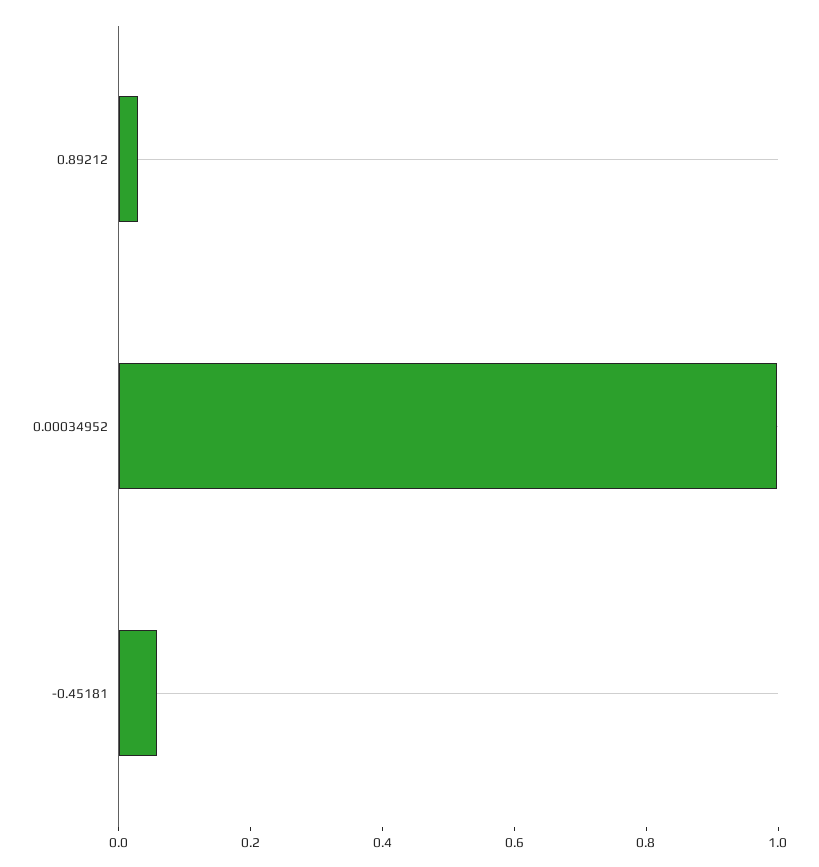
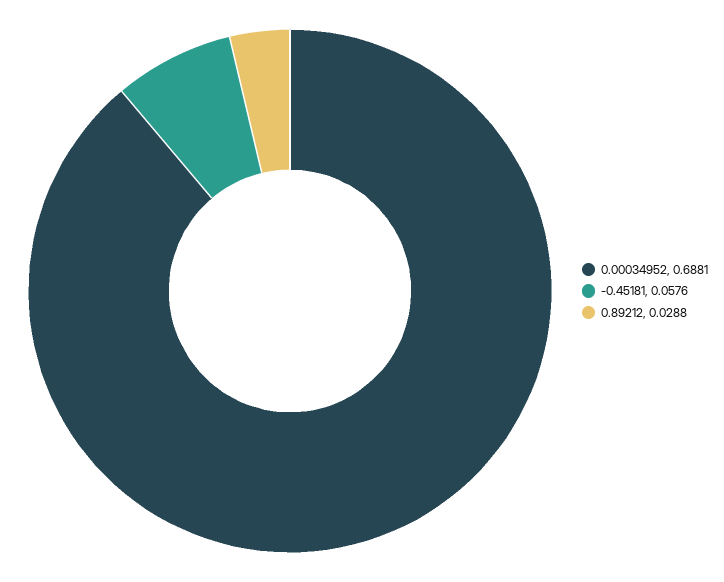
0.00034952: 1 -> 0.6881

